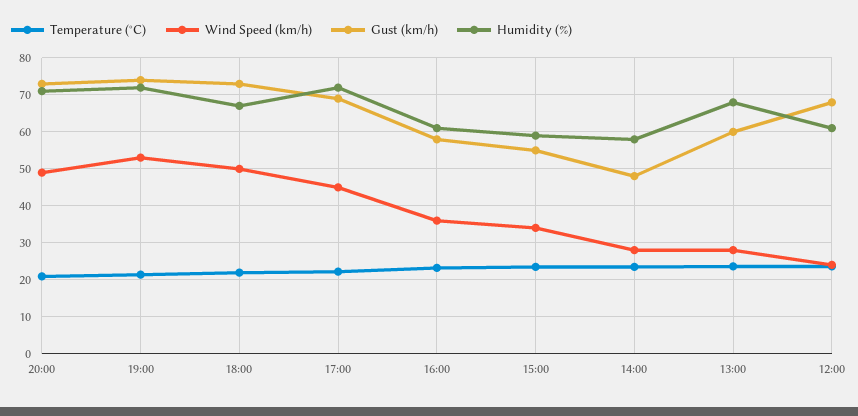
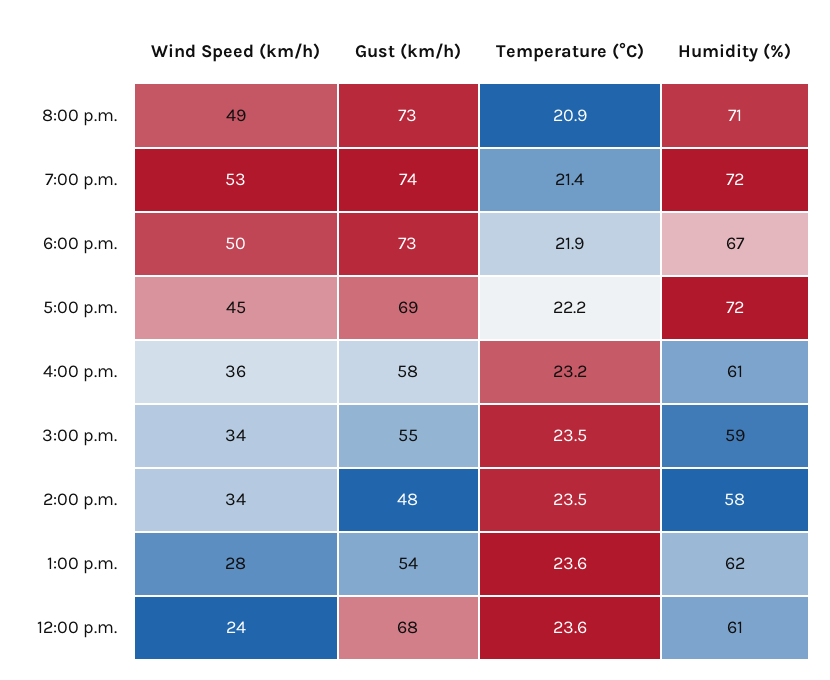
Wind Speed (km/h), 14:00: 28 -> 34
Gust (km/h), 13:00: 60 -> 54
Humidity (%), 13:00: 68 -> 62

